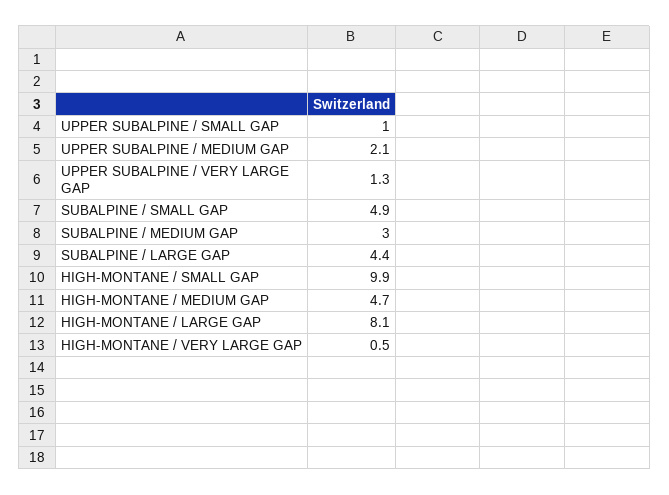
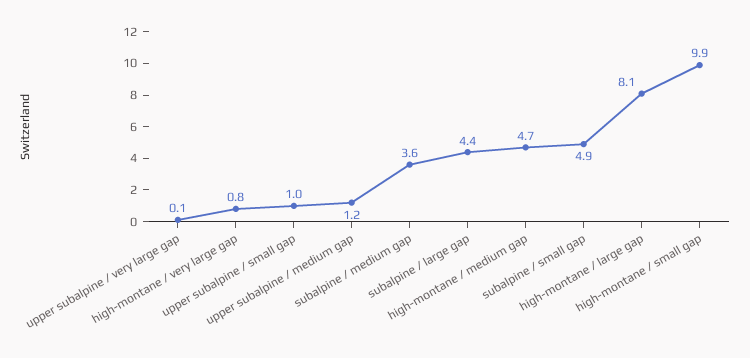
UPPER SUBALPINE / MEDIUM GAP: 2.1 -> 1.2
UPPER SUBALPINE / VERY LARGE GAP: 1.3 -> 0.1
SUBALPINE / MEDIUM GAP: 3 -> 3.6
HIGH-MONTANE / VERY LARGE GAP: 0.5 -> 0.8

